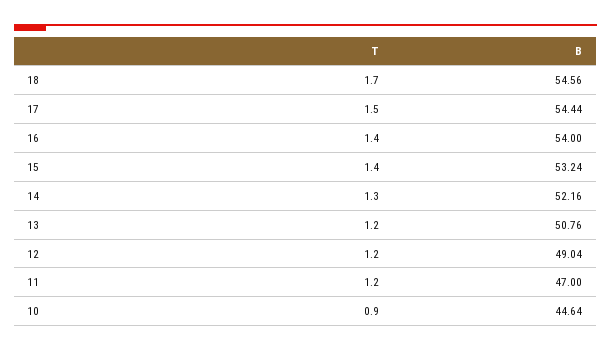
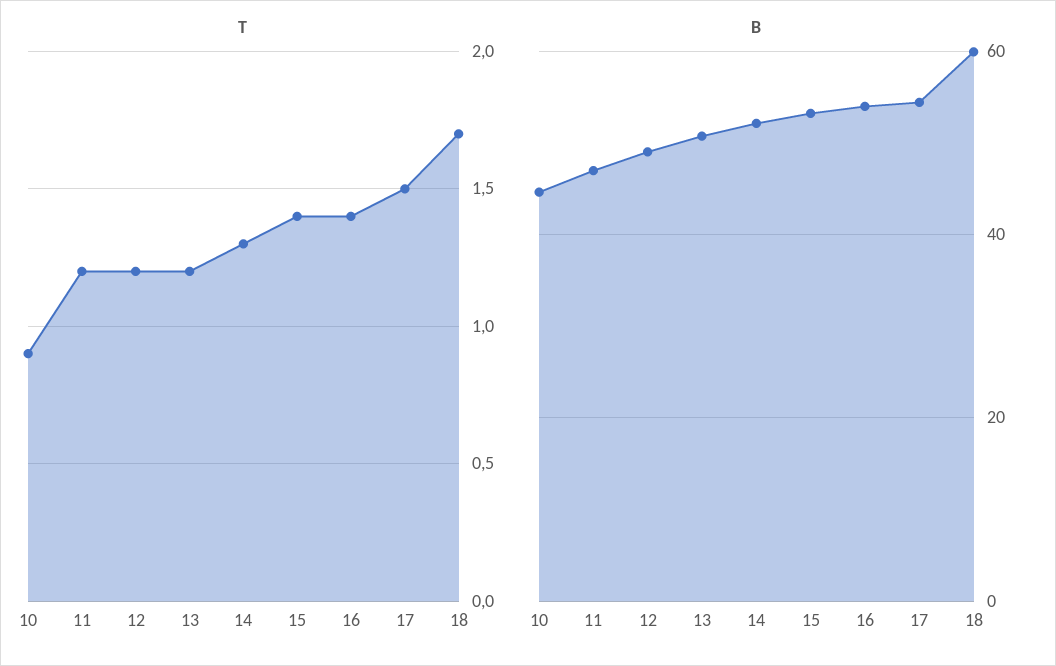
B, 18: 54.56 -> 60

